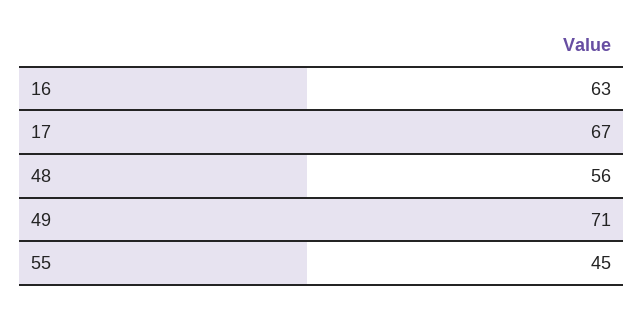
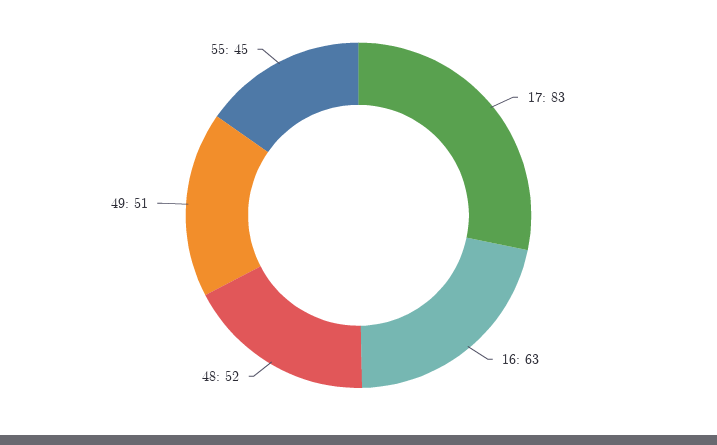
17: 67 -> 83
48: 56 -> 52
49: 71 -> 51

